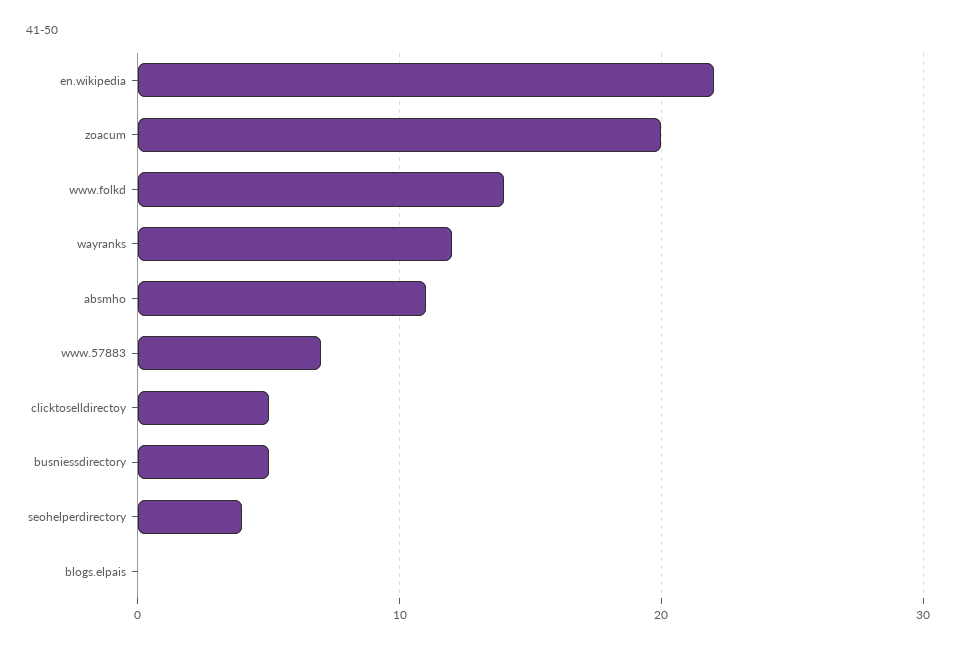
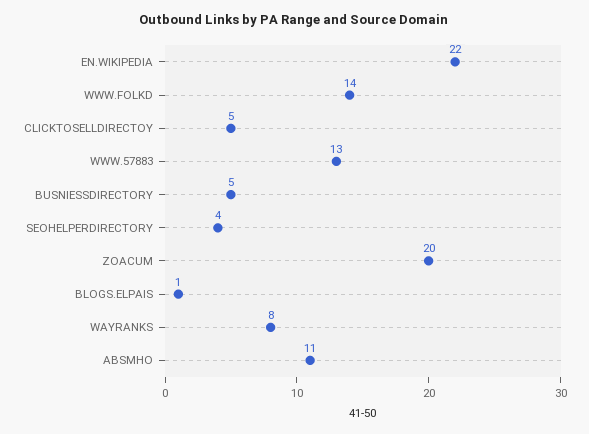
wayranks: 12 -> 8
www.57883: 7 -> 13
blogs.elpais: 0 -> 1

